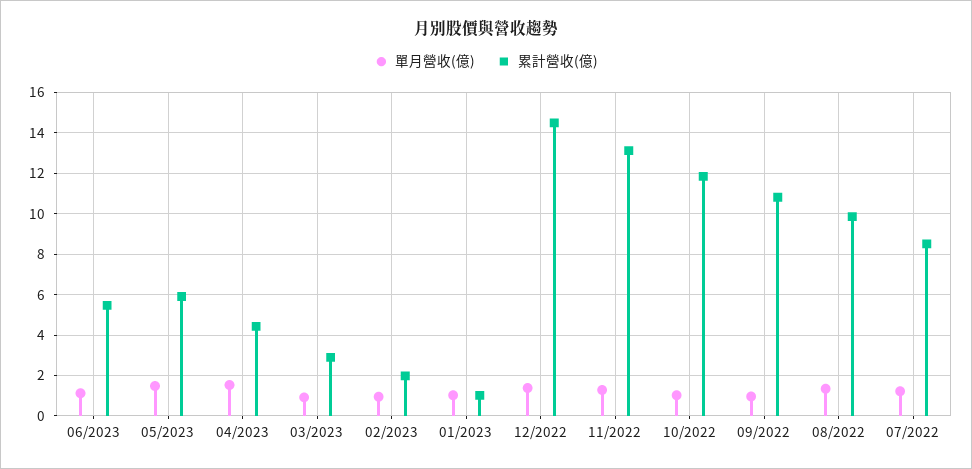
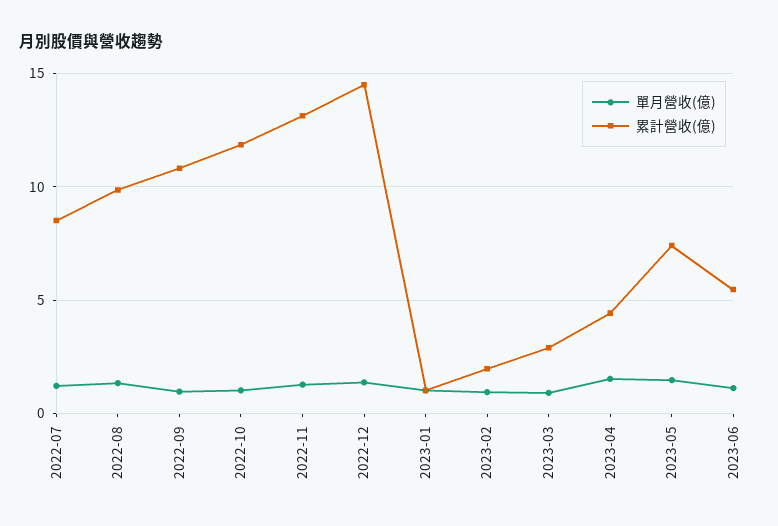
累計營收(億), 05/2023: 6 -> 7.5

